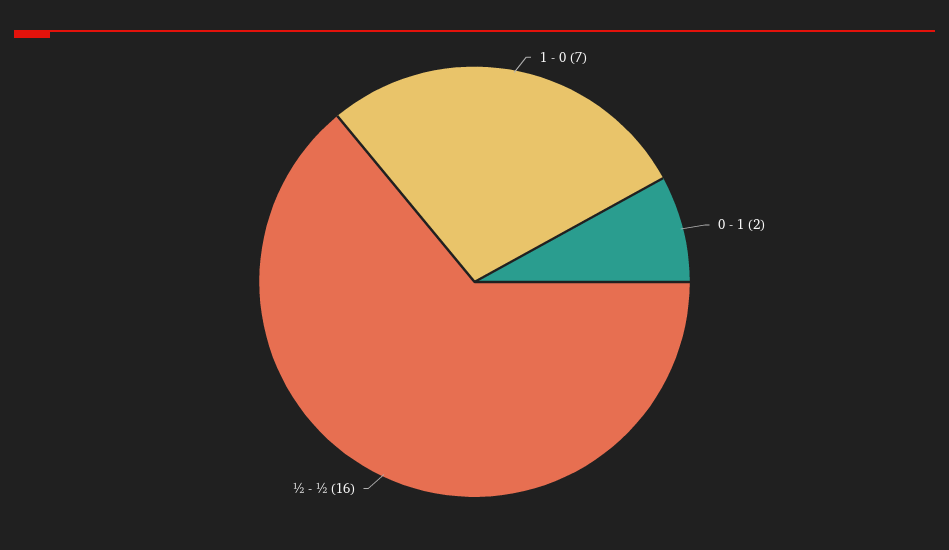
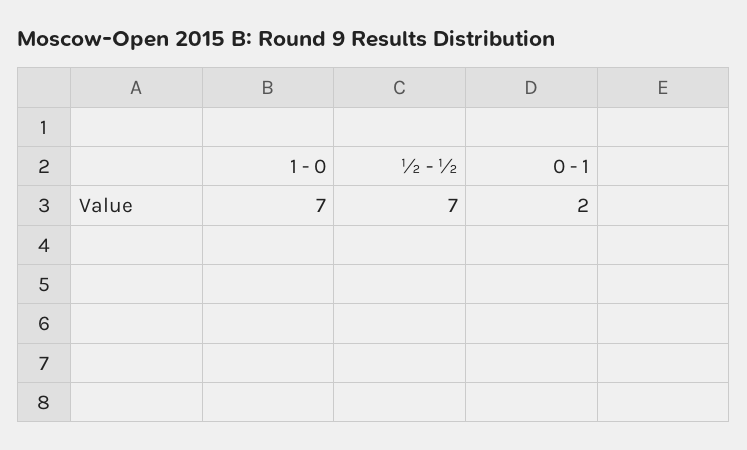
½ - ½: 16 -> 7

